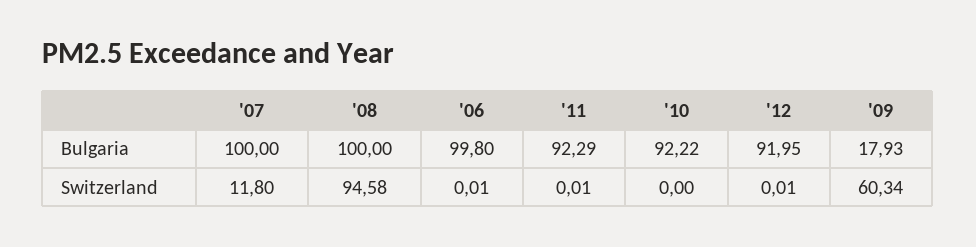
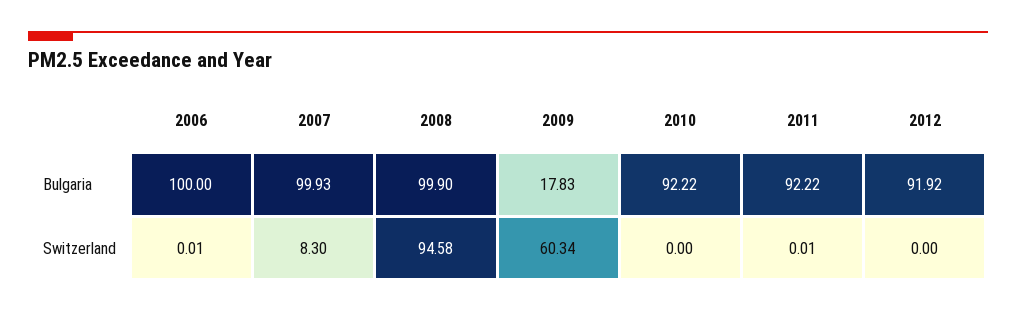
'07, Bulgaria: 100 -> 99.93
'08, Bulgaria: 100 -> 99.9
'06, Bulgaria: 99.8 -> 100
'11, Bulgaria: 92.29 -> 92.22
'12, Bulgaria: 91.95 -> 91.92
'09, Bulgaria: 17.93 -> 17.83
'07, Switzerland: 11.8 -> 8.3
'12, Switzerland: 0.01 -> 0

